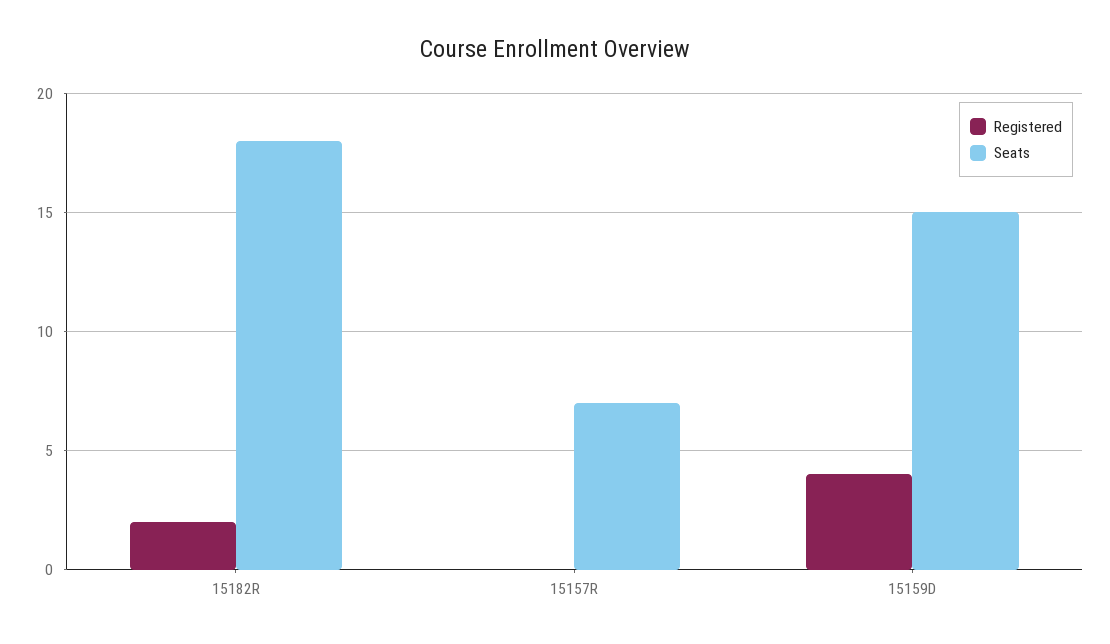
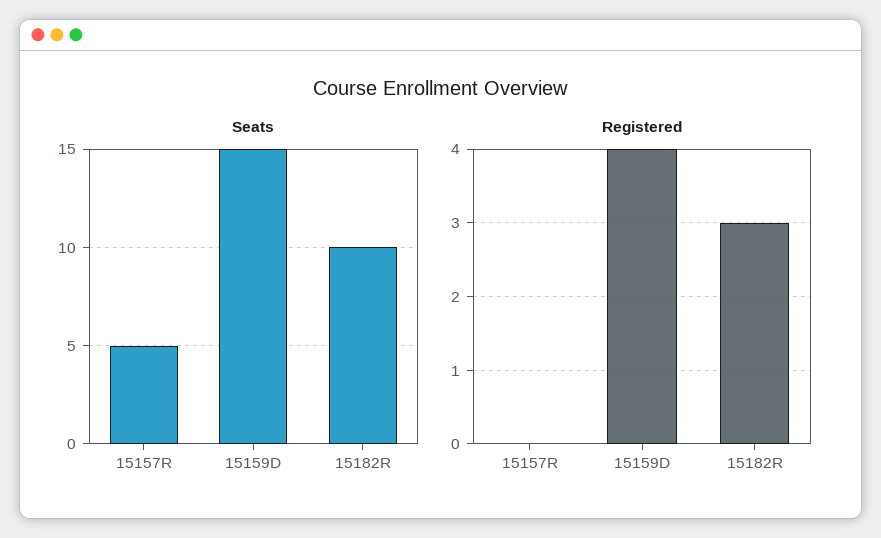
Registered, 15182R: 2 -> 3
Seats, 15182R: 18 -> 10
Seats, 15157R: 7 -> 5

